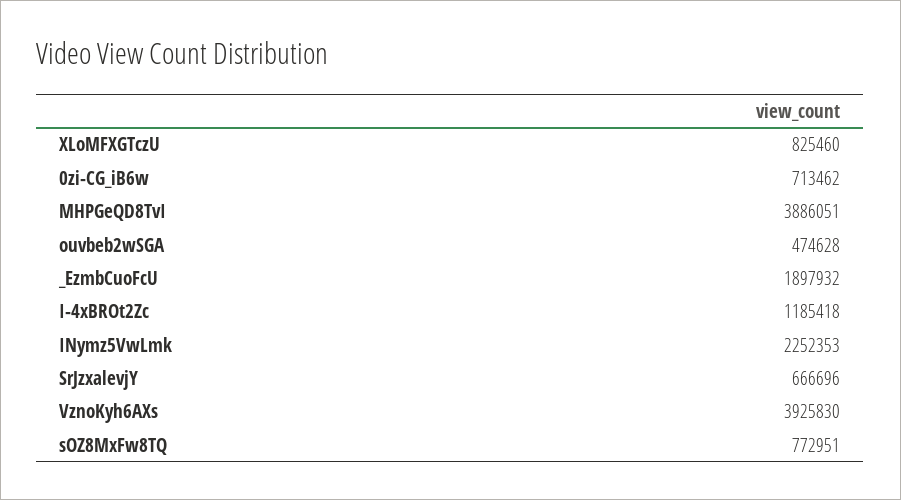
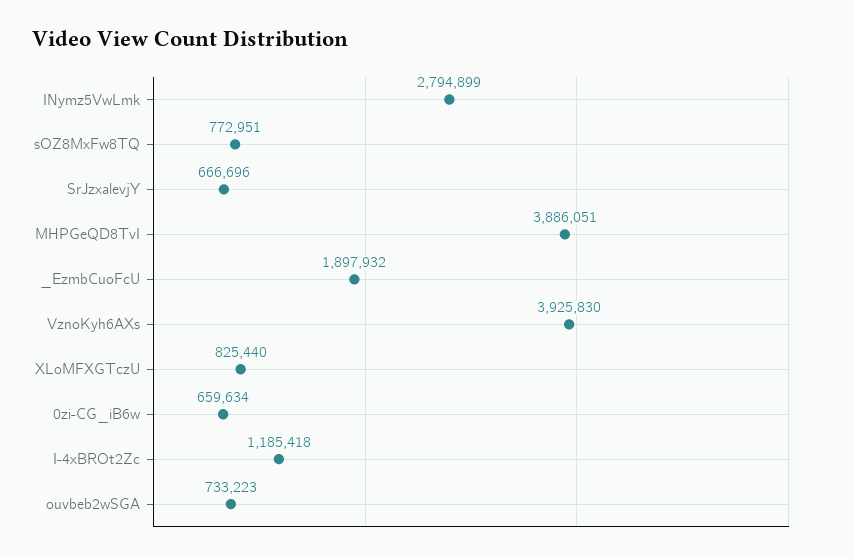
XLoMFXGTczU: 825460 -> 825440
0zi-CG_iB6w: 713462 -> 659634
ouvbeb2wSGA: 474628 -> 733223
INymz5VwLmk: 2252353 -> 2794899

